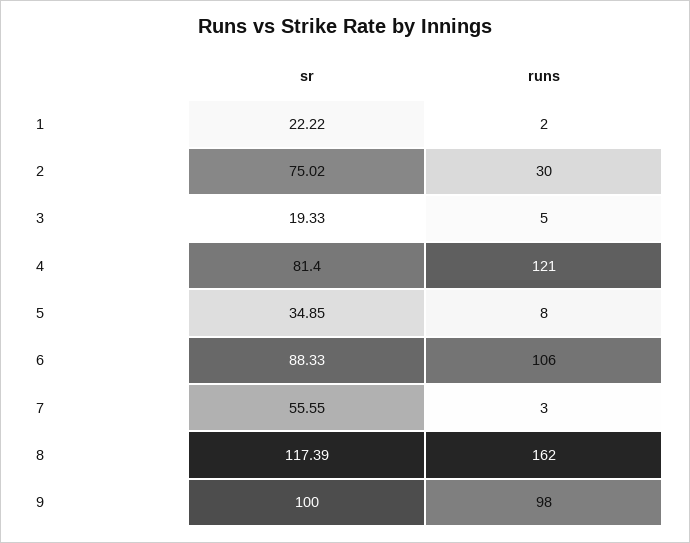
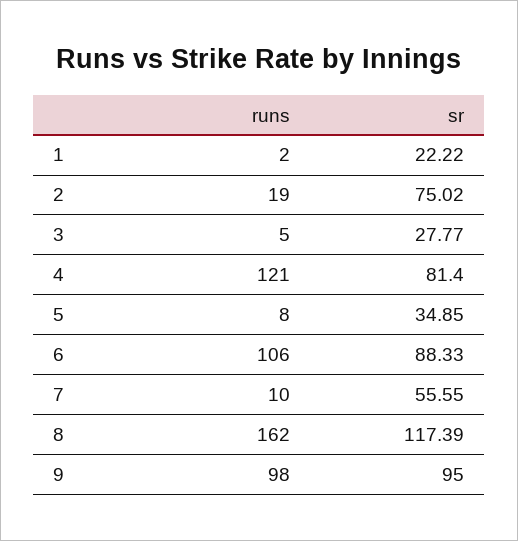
runs, 2: 30 -> 19
sr, 3: 19.33 -> 27.77
runs, 7: 3 -> 10
sr, 9: 100 -> 95

